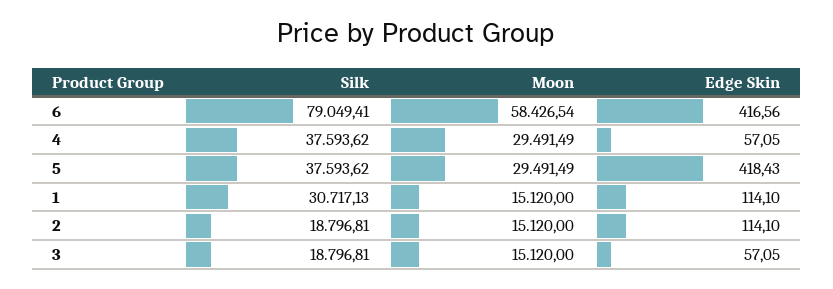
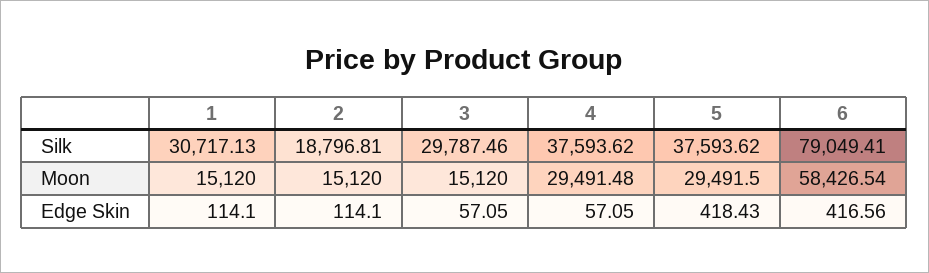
Moon, 4: 29491.49 -> 29491.48
Moon, 5: 29491.49 -> 29491.5
Silk, 3: 18796.81 -> 29787.46

